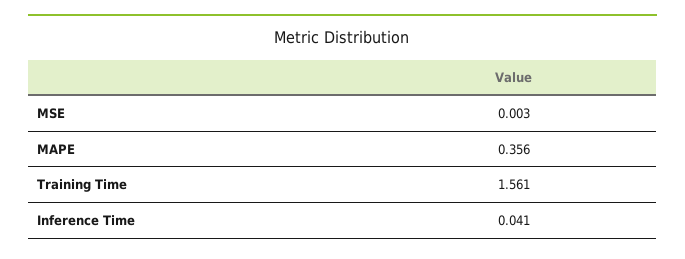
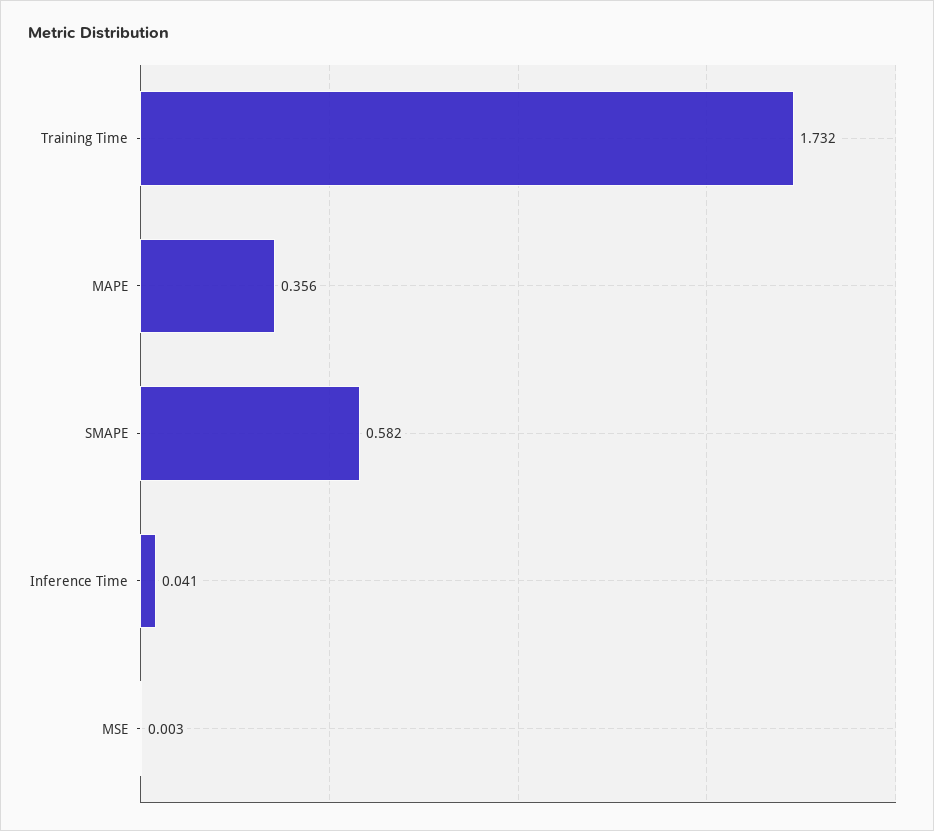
Training Time: 1.561 -> 1.732
SMAPE: none -> 0.582

